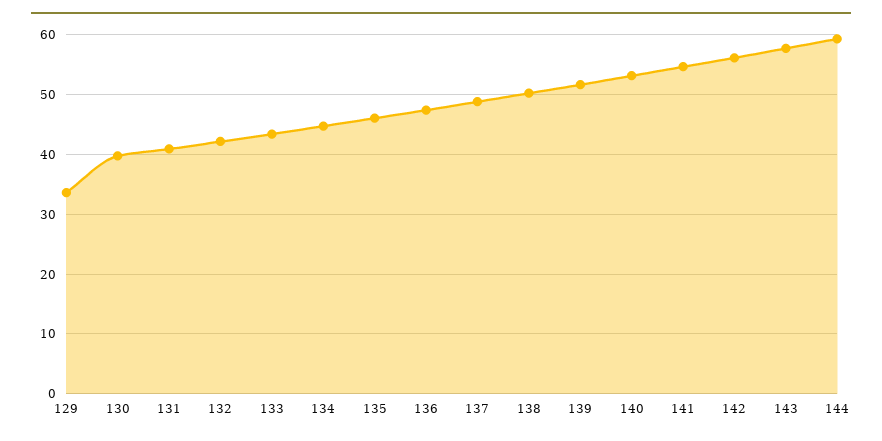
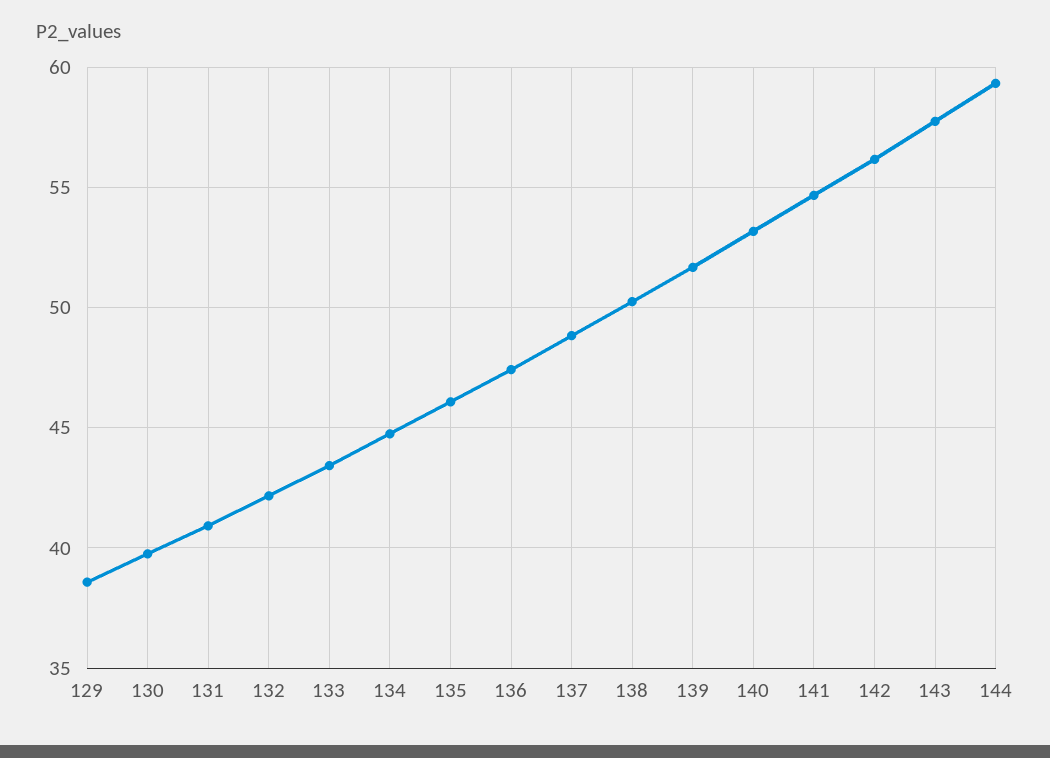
129: 34 -> 38.5

